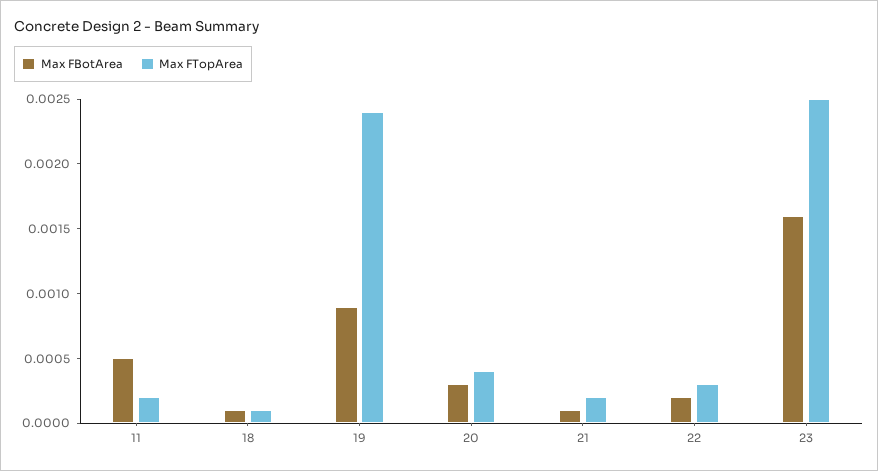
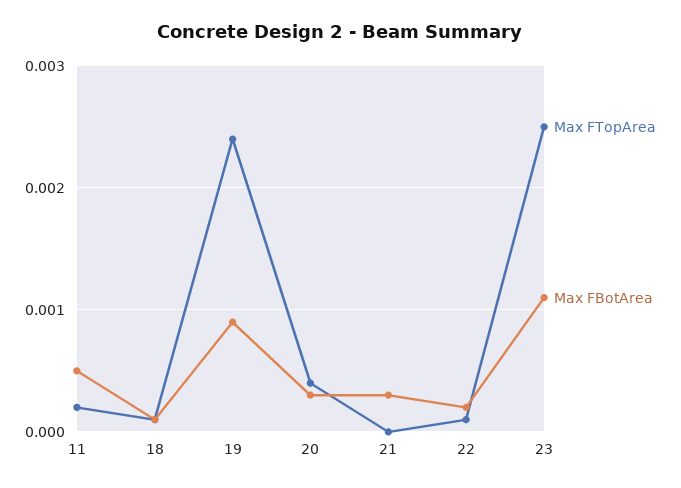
Max FBotArea, 21: 0.0001 -> 0.0003
Max FTopArea, 21: 0.0002 -> 0
Max FTopArea, 22: 0.0003 -> 0.0001
Max FBotArea, 23: 0.0016 -> 0.0011

